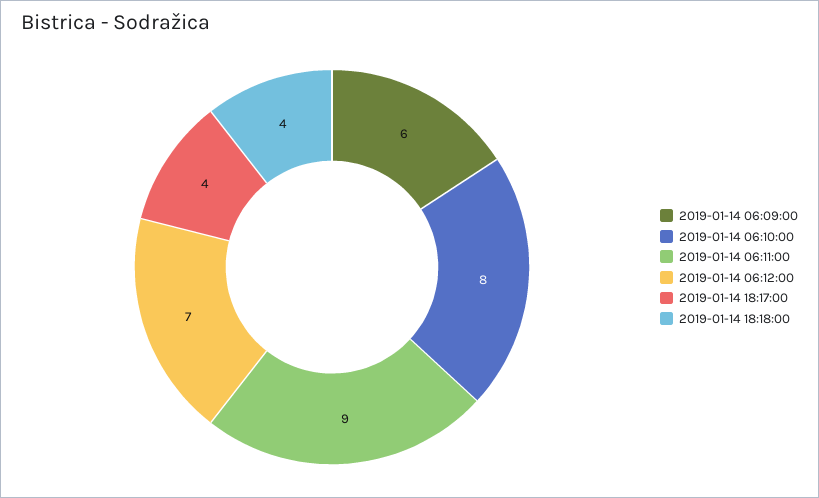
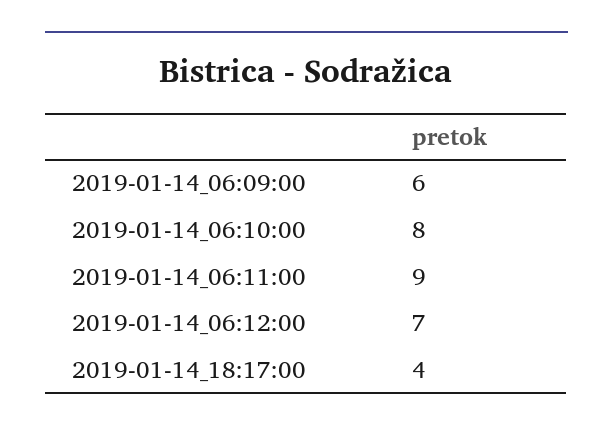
2019-01-14 18:18:00: 4 -> none

